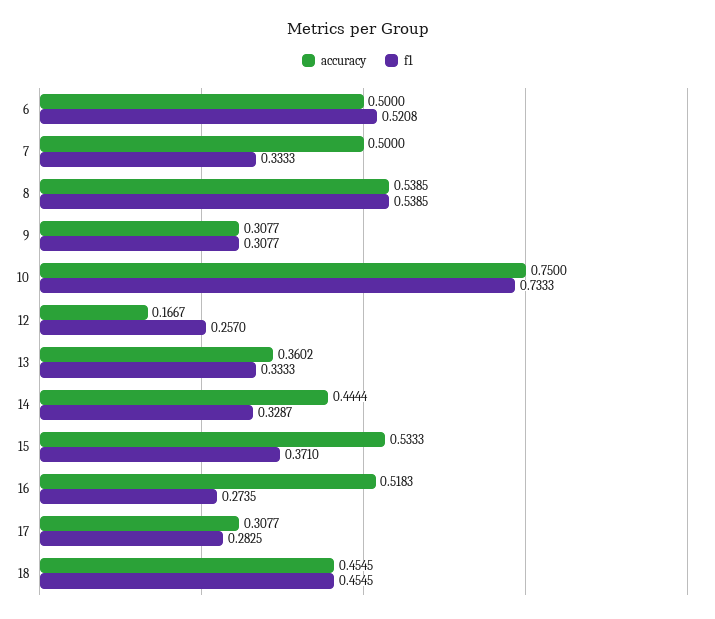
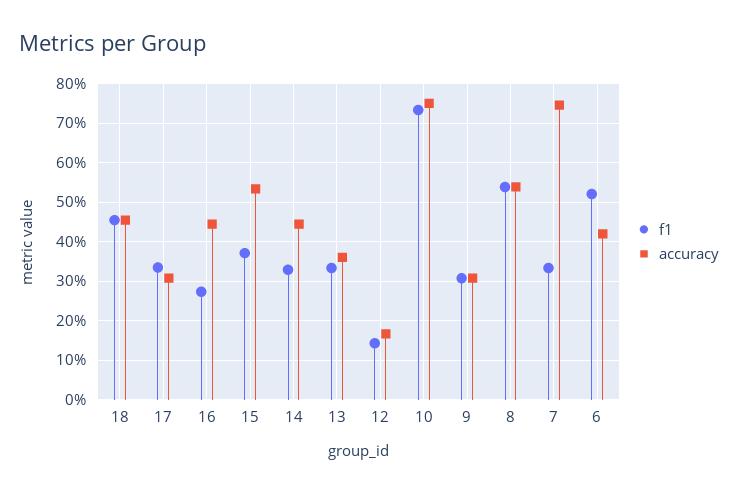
accuracy, 6: 0.5 -> 0.42
accuracy, 7: 0.5 -> 0.74
f1, 12: 0.257 -> 0.14
accuracy, 16: 0.5183 -> 0.44
f1, 17: 0.2825 -> 0.34

